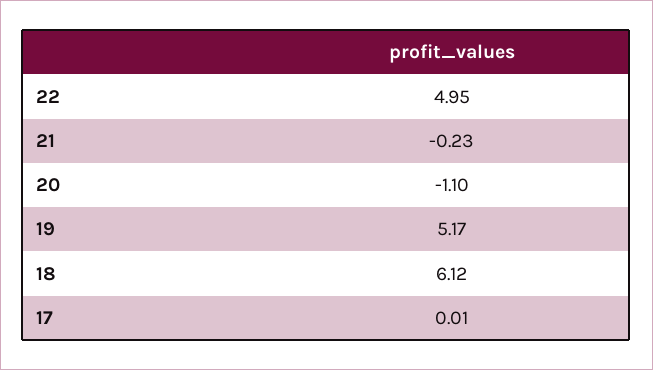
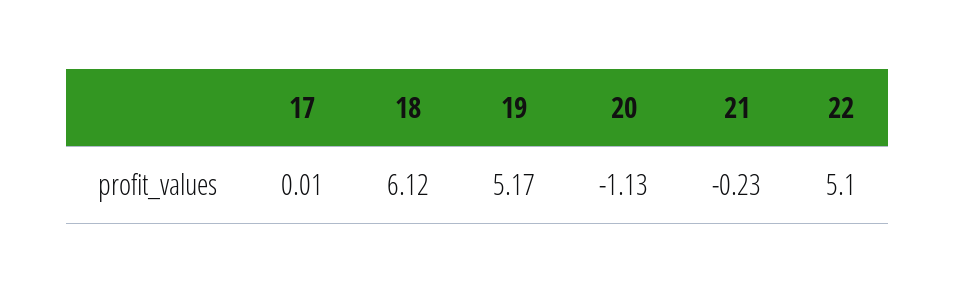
22: 4.95 -> 5.1
20: -1.1 -> -1.13

